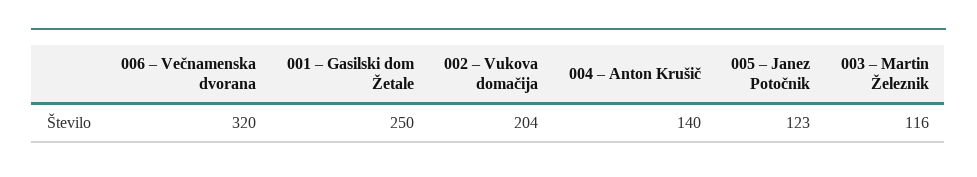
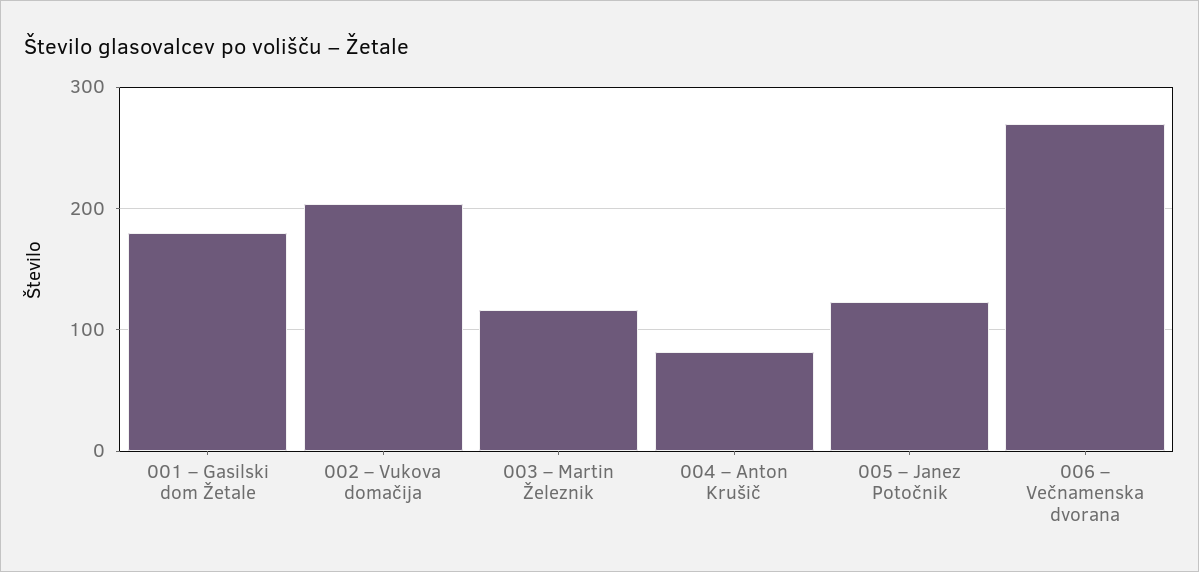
006 – Večnamenska dvorana: 320 -> 270
001 – Gasilski dom Žetale: 250 -> 180
004 – Anton Krušič: 140 -> 80

